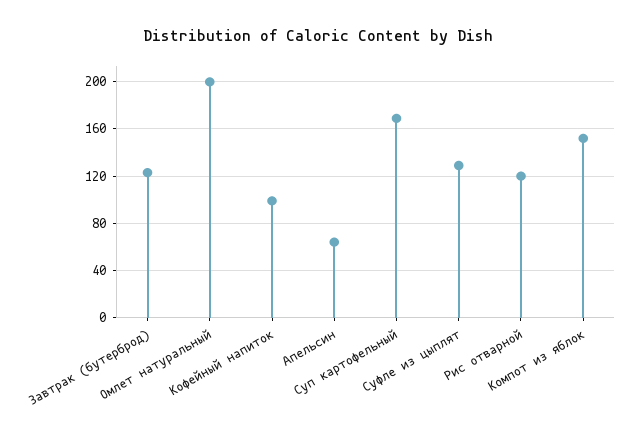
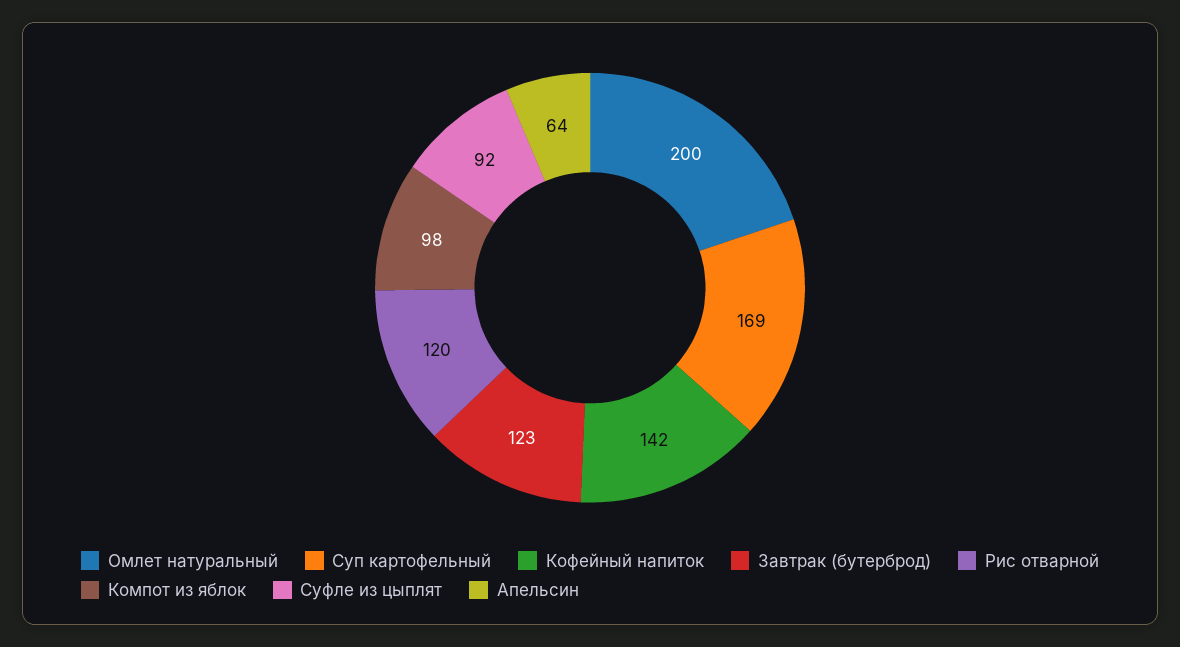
Кофейный напиток: 100 -> 142
Суфле из цыплят: 130 -> 92
Компот из яблок: 150 -> 98

